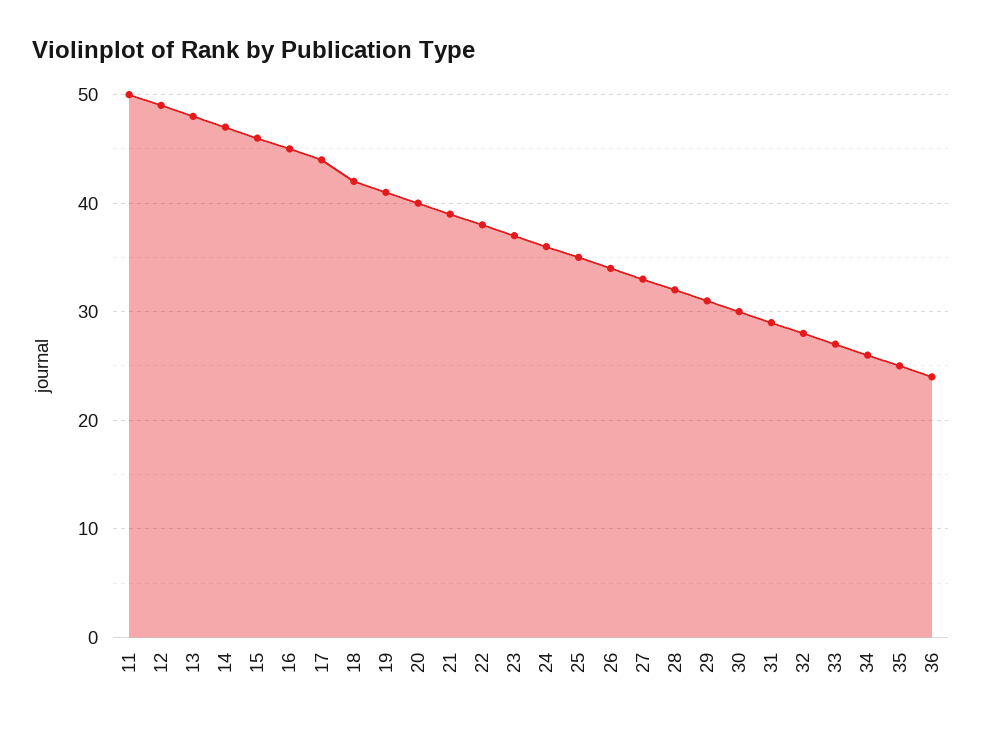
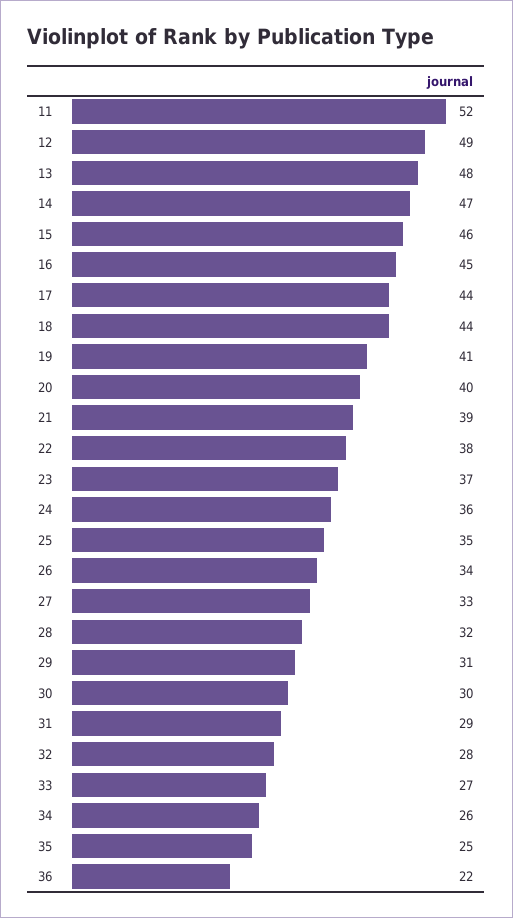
11: 50 -> 52
18: 42 -> 44
36: 24 -> 22

